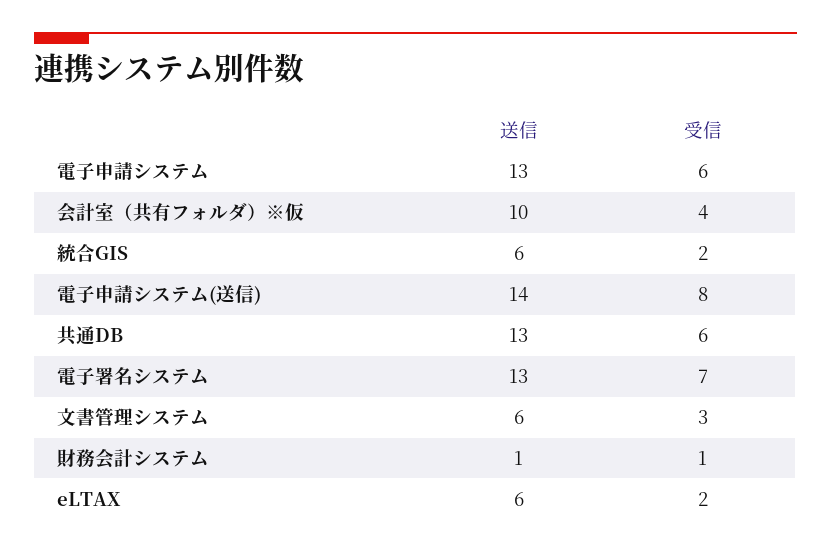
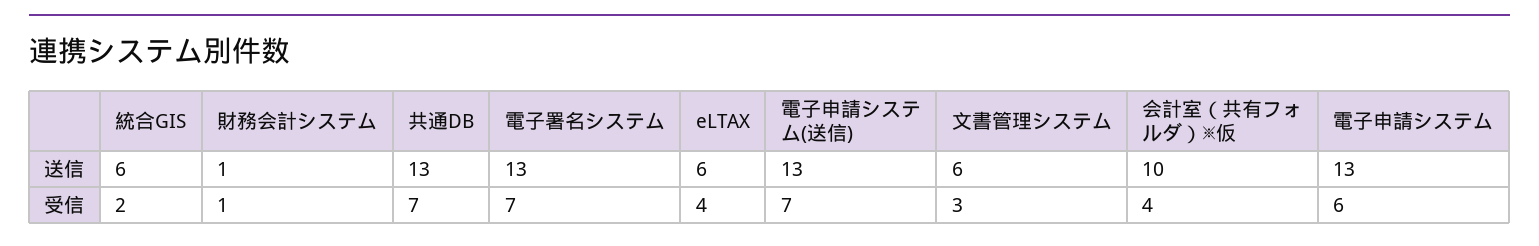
送信, 電子申請システム(送信): 14 -> 13
受信, 電子申請システム(送信): 8 -> 7
受信, 共通DB: 6 -> 7
受信, eLTAX: 2 -> 4

